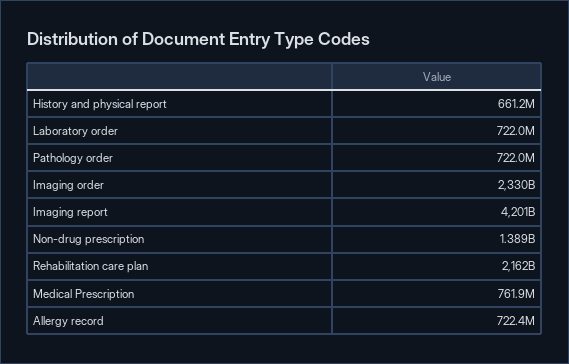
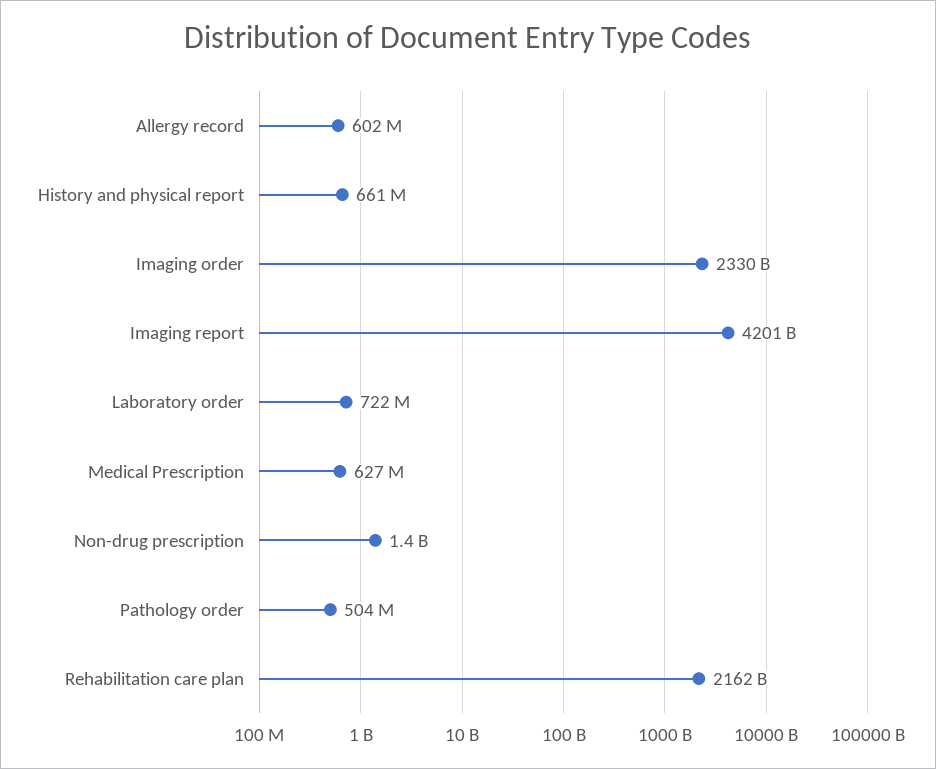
Pathology order: 722000000 -> 504000000
Medical Prescription: 761900000 -> 627000000
Allergy record: 722400000 -> 602000000

